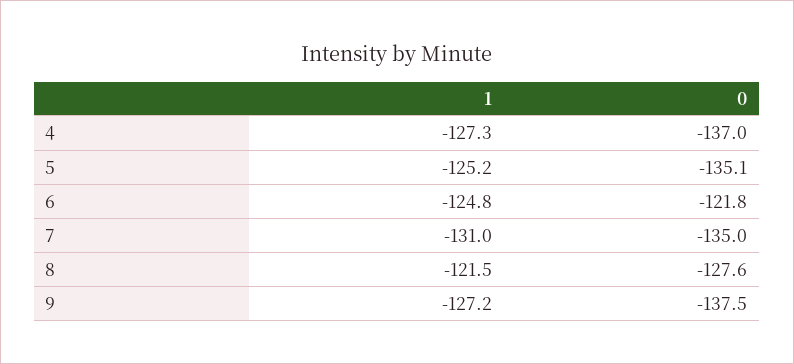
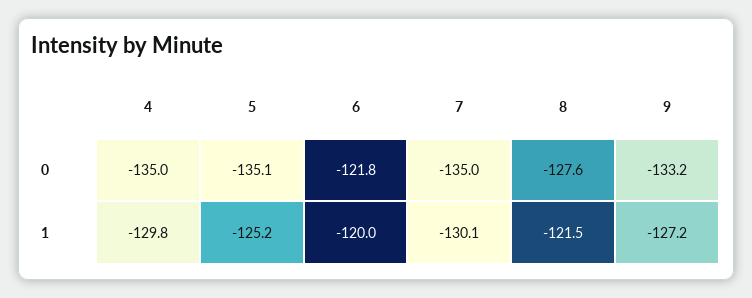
1, 4: -127.3 -> -129.8
0, 4: -137 -> -135
1, 6: -124.8 -> -120
1, 7: -131 -> -130.1
0, 9: -137.5 -> -133.2

